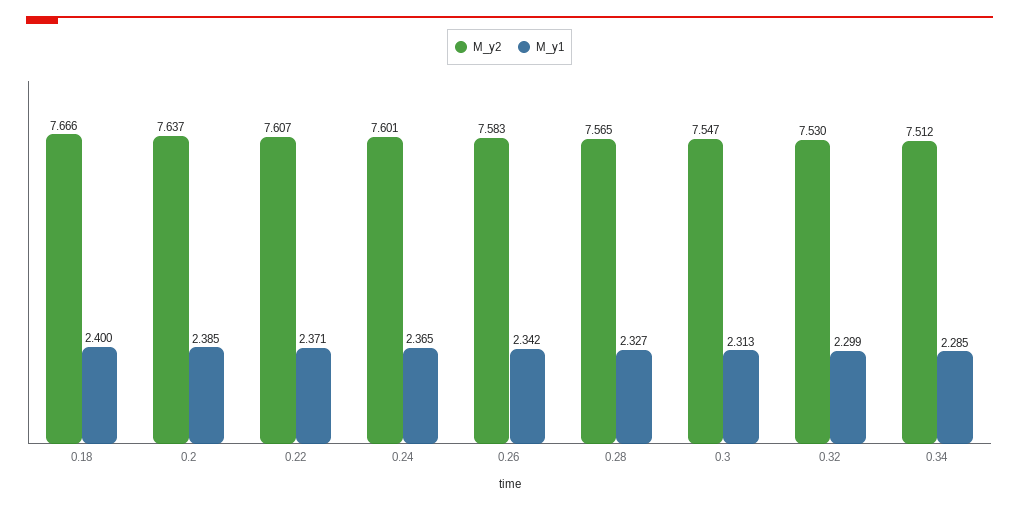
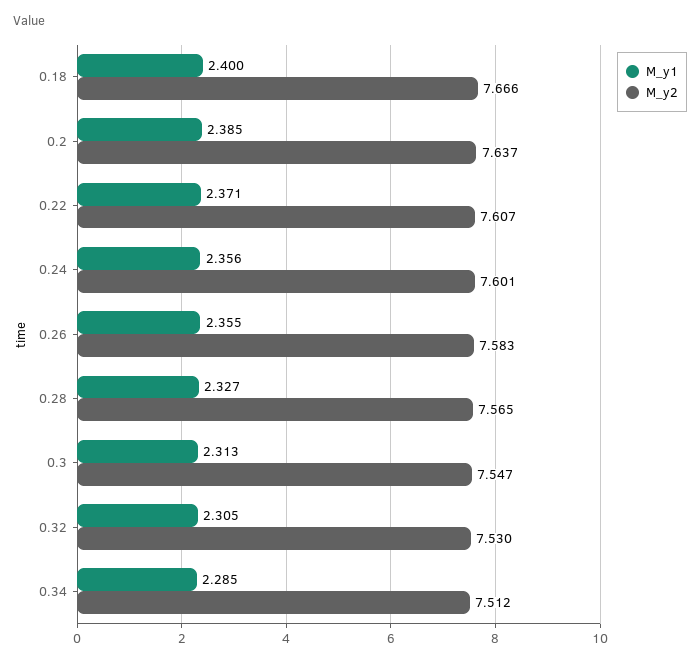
M_y1, 0.24: 2.365 -> 2.356
M_y1, 0.26: 2.342 -> 2.355
M_y1, 0.32: 2.299 -> 2.305

